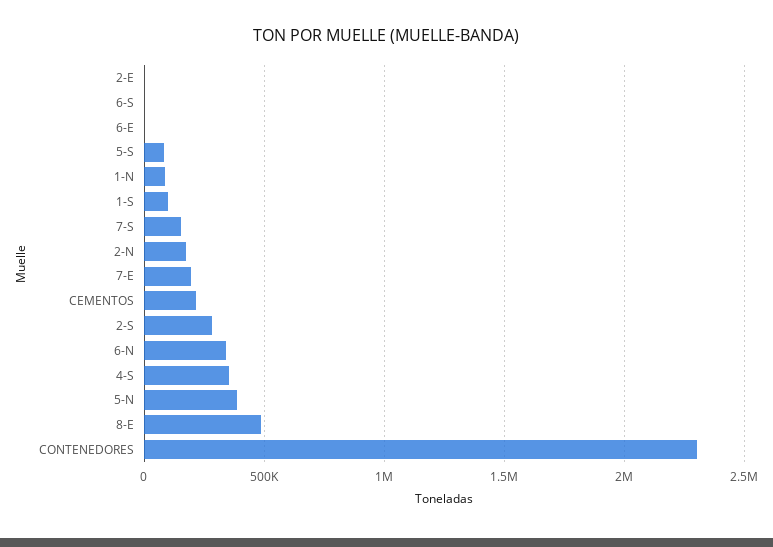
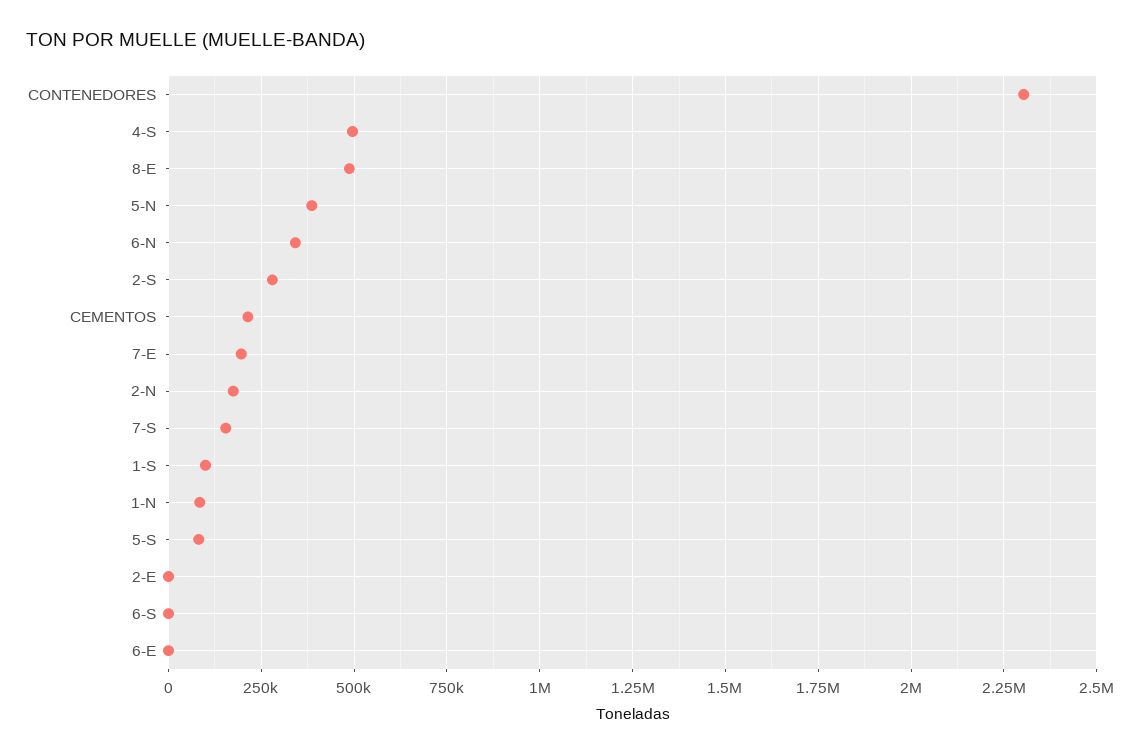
4-S: 350000 -> 500000

